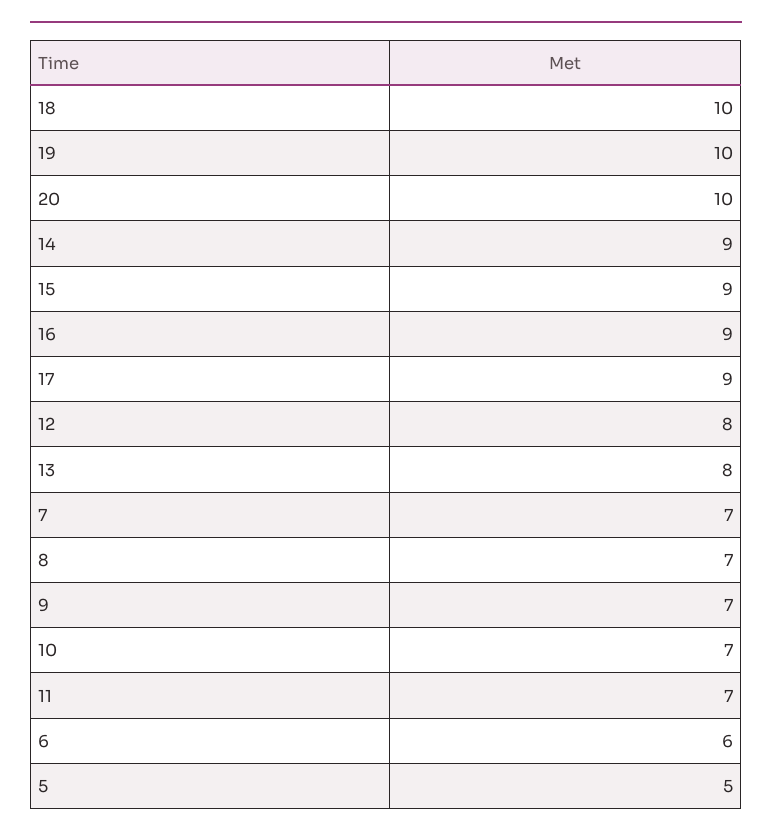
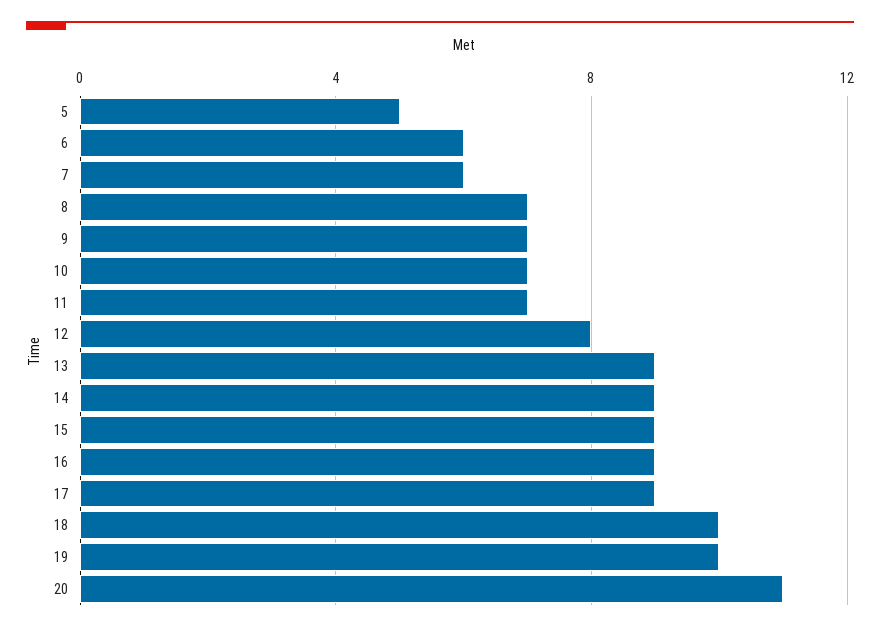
20: 10 -> 11
13: 8 -> 9
7: 7 -> 6

